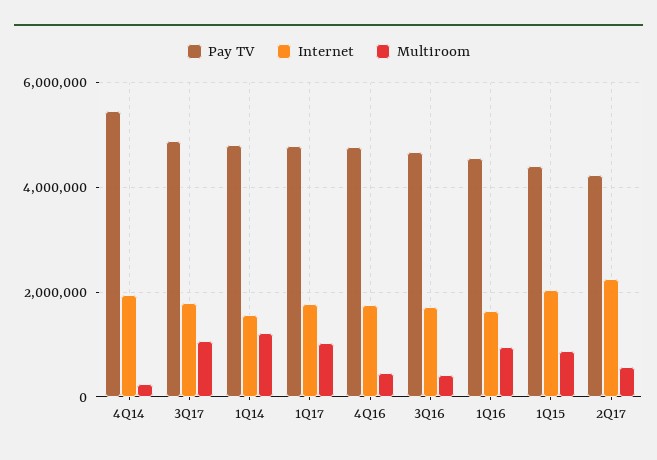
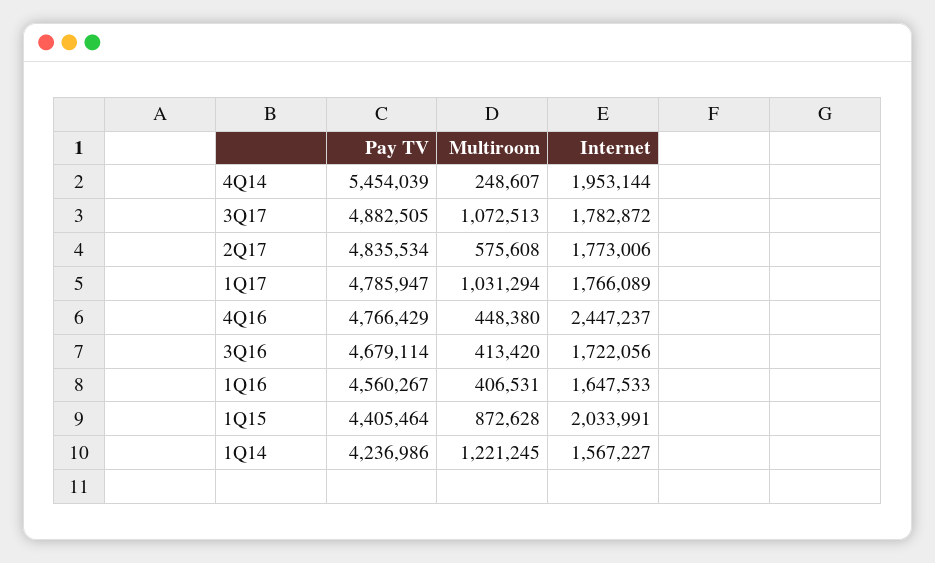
Pay TV, 1Q14: 4800000 -> 4236986
Internet, 4Q16: 1800000 -> 2447237
Multiroom, 1Q16: 1000000 -> 406531
Pay TV, 2Q17: 4200000 -> 4835534
Internet, 2Q17: 2200000 -> 1773006

